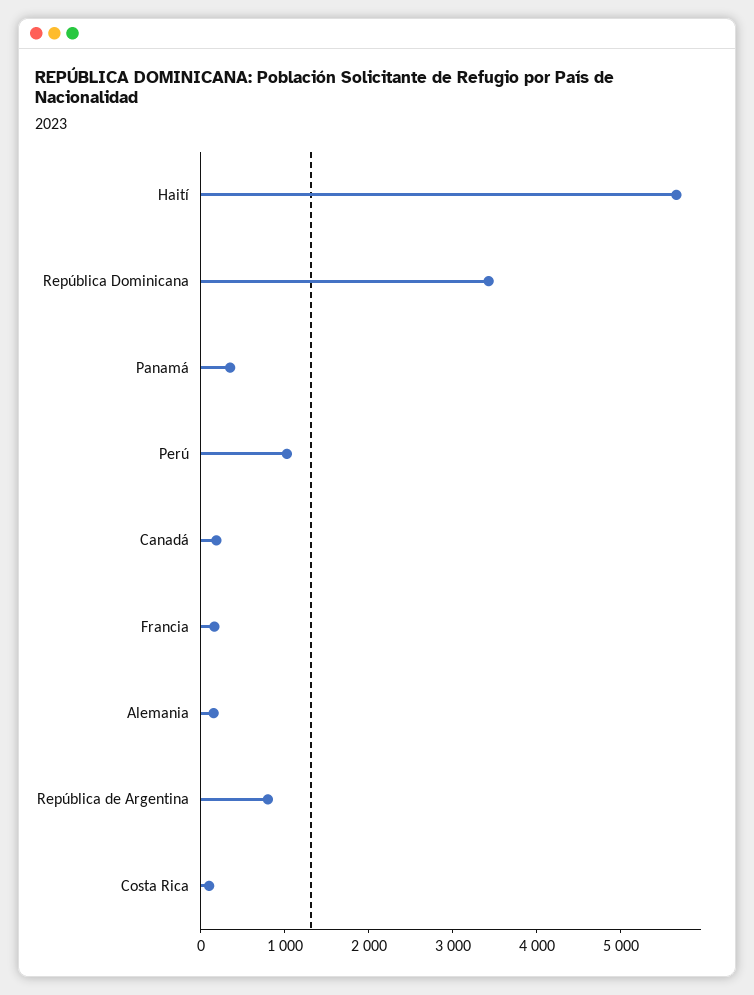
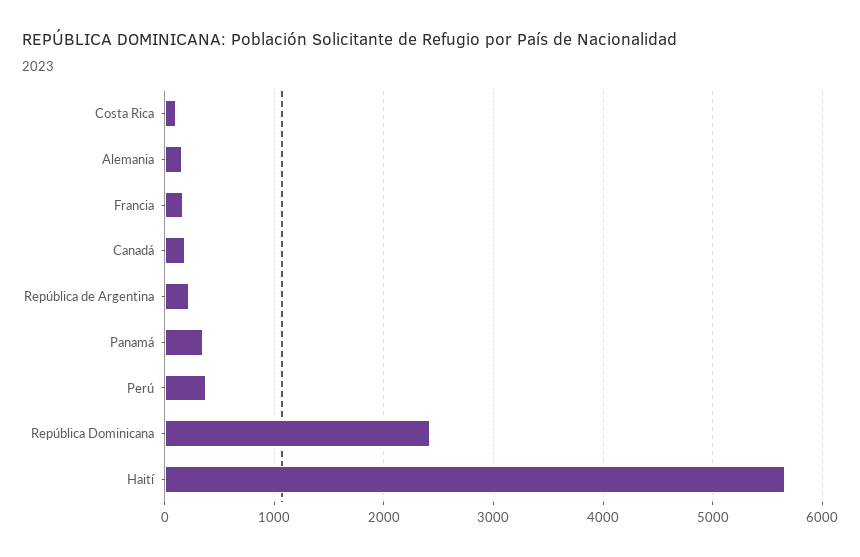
República Dominicana: 3400 -> 2400
Perú: 1000 -> 400
República de Argentina: 800 -> 200

